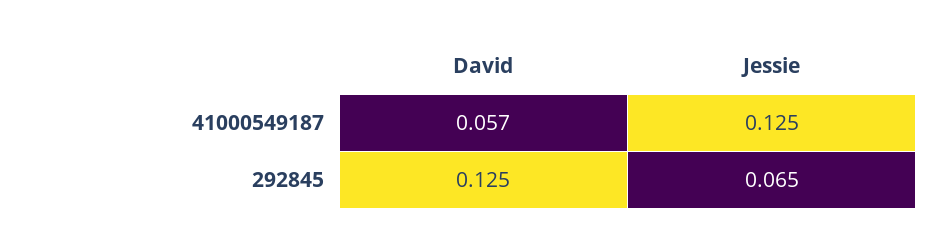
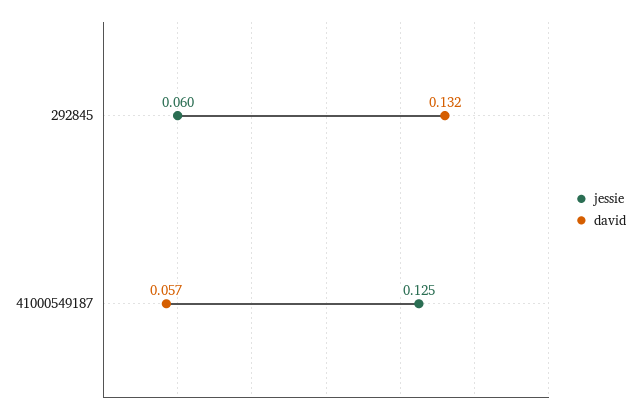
David, 292845: 0.125 -> 0.132
Jessie, 292845: 0.065 -> 0.06

